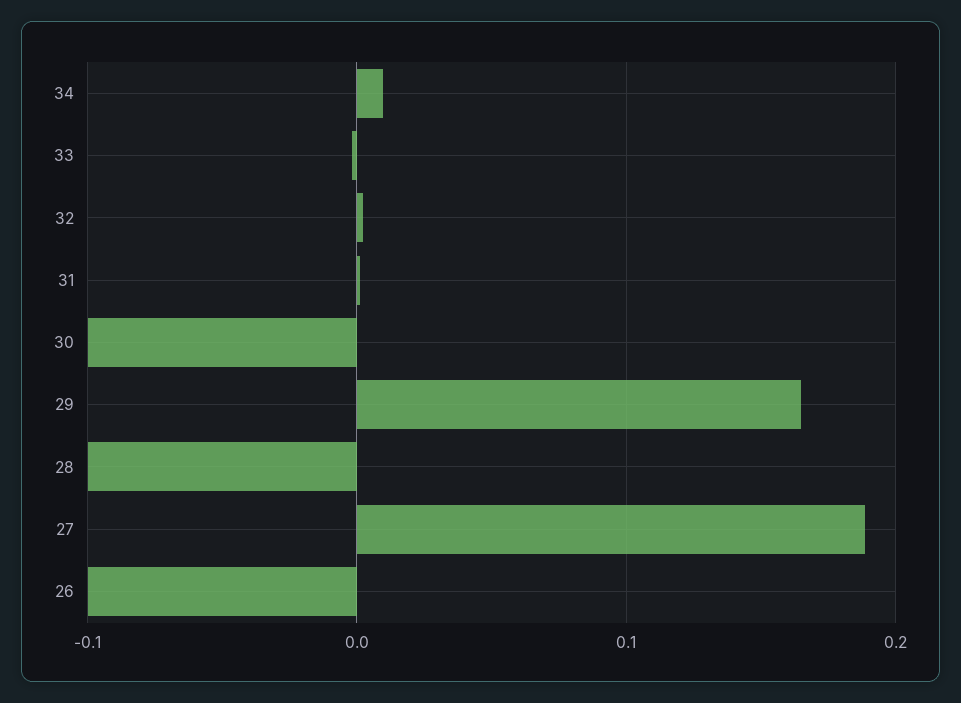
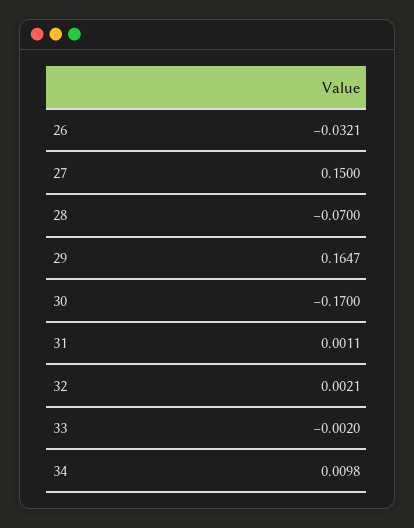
30: -0.1 -> -0.17
28: -0.1 -> -0.07
27: 0.19 -> 0.15
26: -0.1 -> -0.0321

